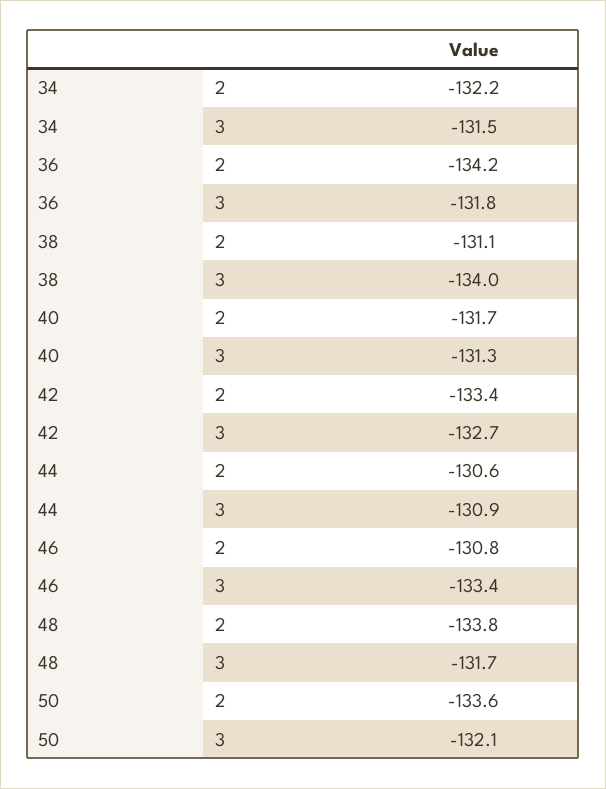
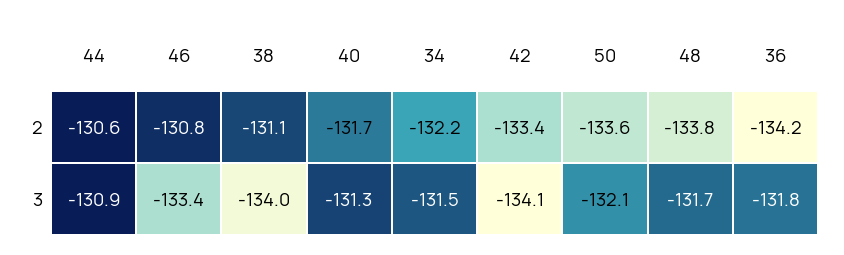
42, 3: -132.7 -> -134.1

